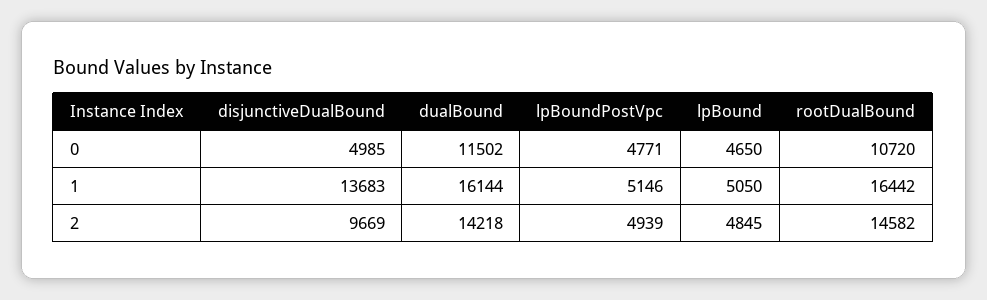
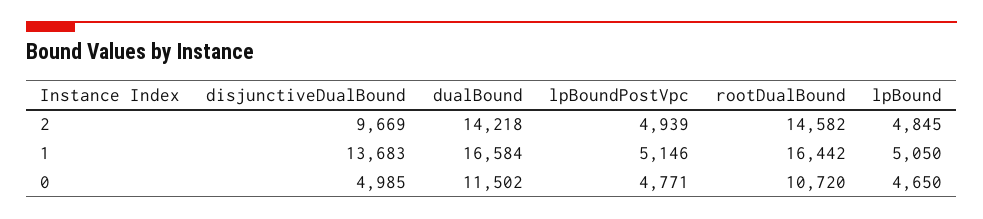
dualBound, 1: 16144 -> 16584

